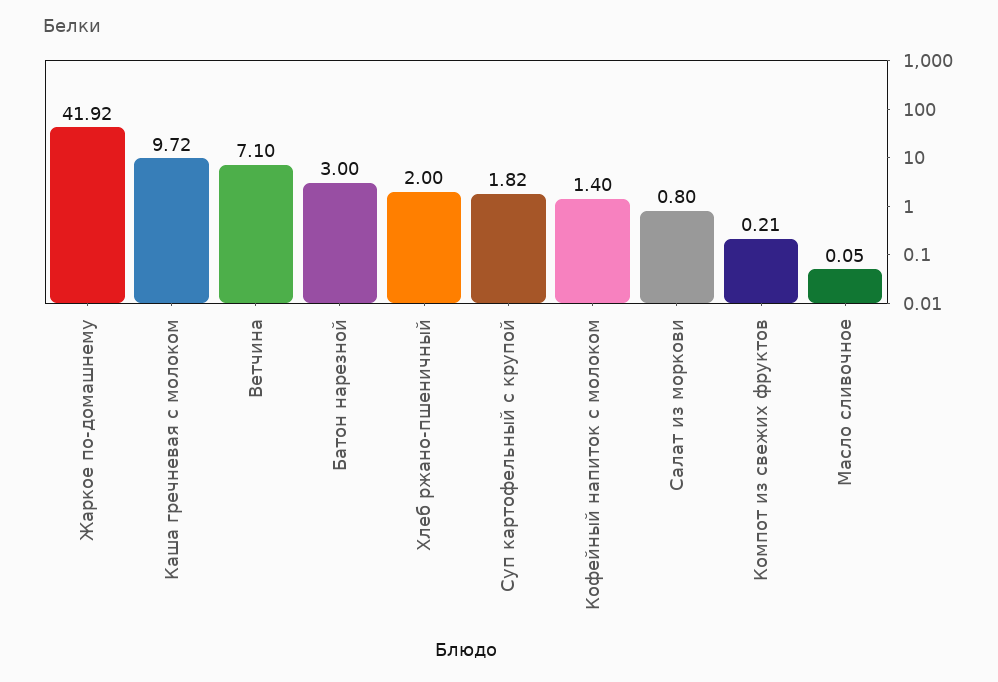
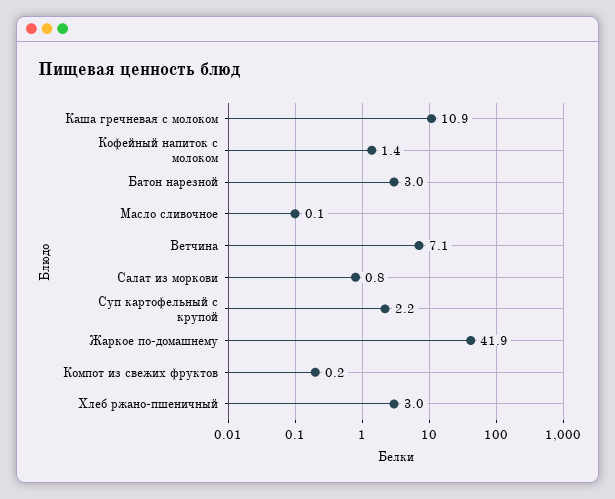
Каша гречневая с молоком: 9.72 -> 10.9
Хлеб ржано-пшеничный: 2 -> 3
Суп картофельный с крупой: 1.82 -> 2.2

